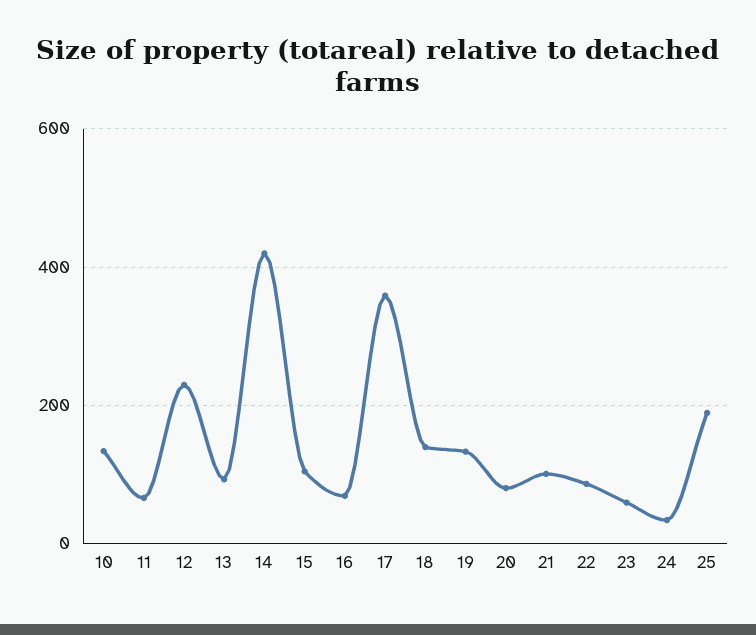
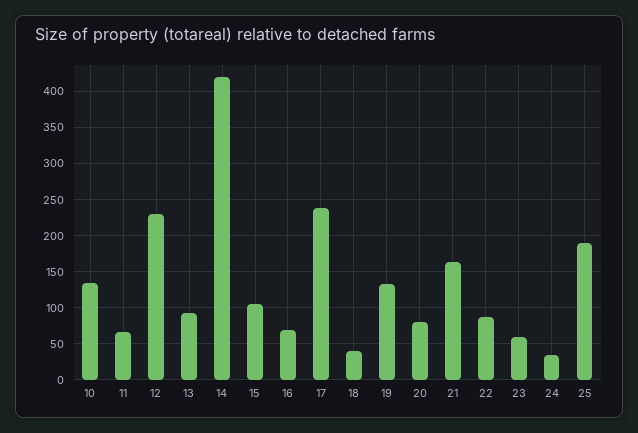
17: 360 -> 240
18: 140 -> 40
21: 100 -> 160

